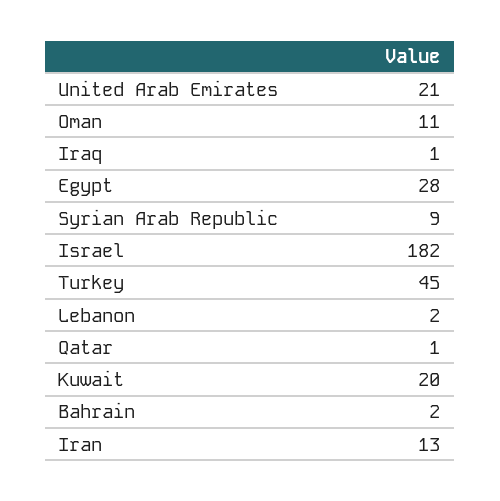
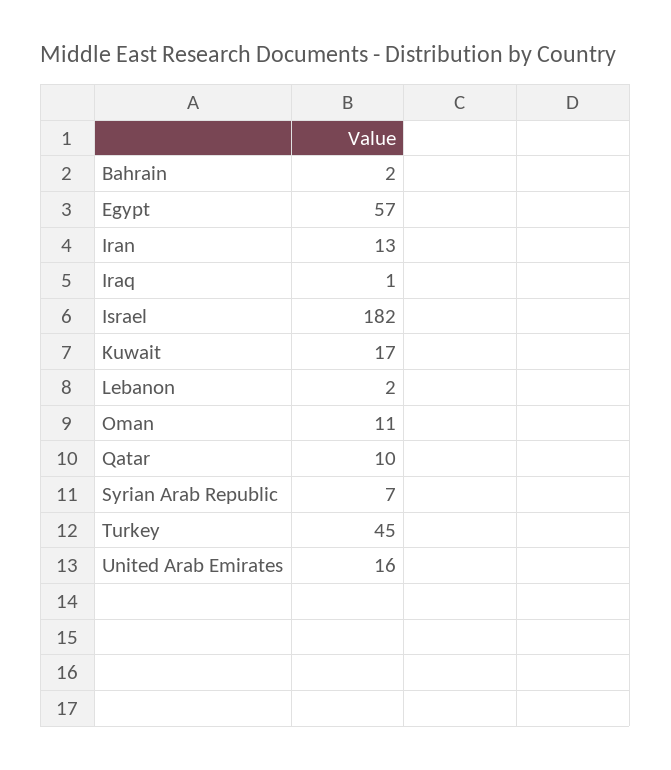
United Arab Emirates: 21 -> 16
Egypt: 28 -> 57
Syrian Arab Republic: 9 -> 7
Qatar: 1 -> 10
Kuwait: 20 -> 17

